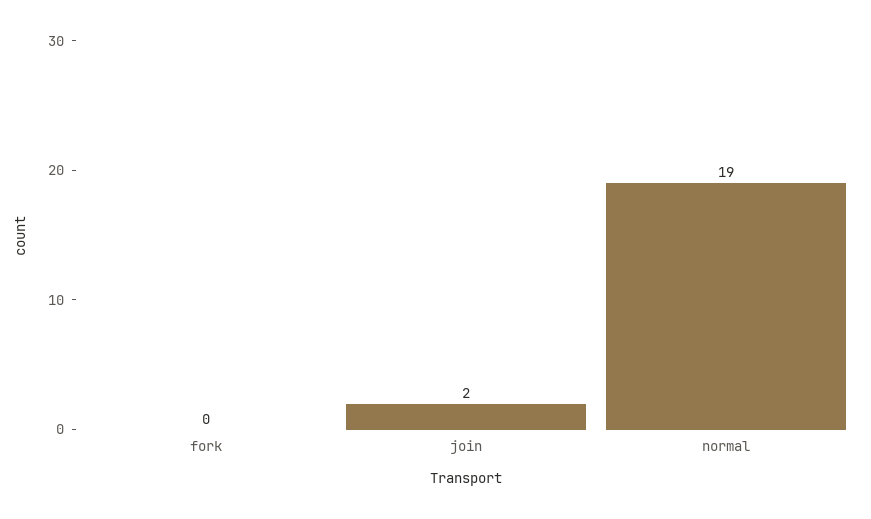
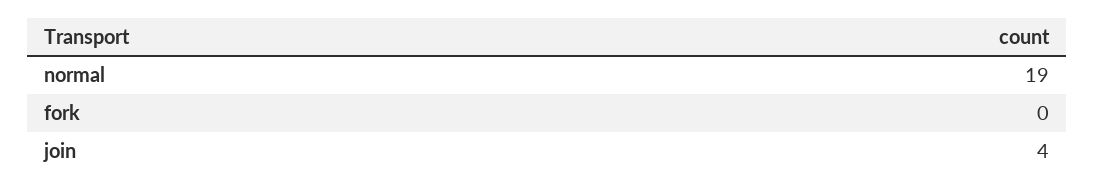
join: 2 -> 4

